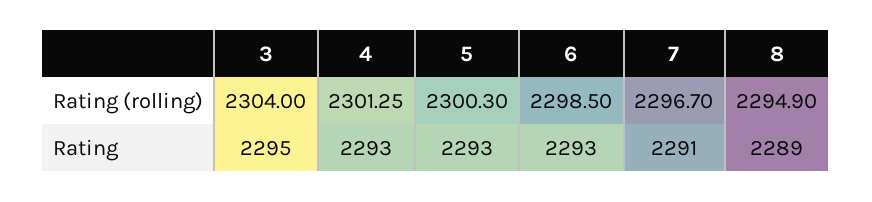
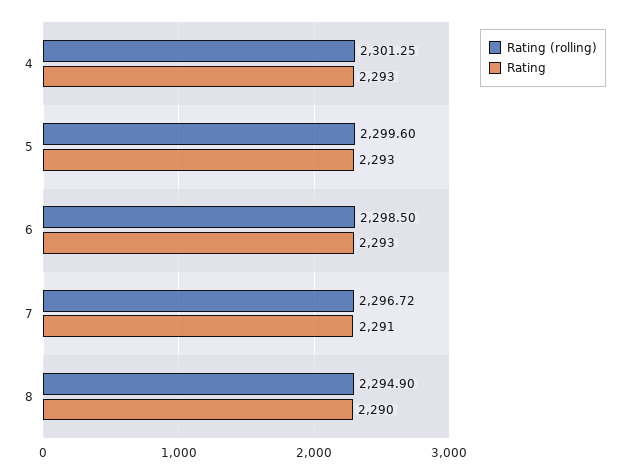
Rating (rolling), 3: 2304 -> none
Rating (rolling), 5: 2300.3 -> 2299.6
Rating (rolling), 7: 2296.7 -> 2296.72
Rating, 3: 2295 -> none
Rating, 8: 2289 -> 2290

